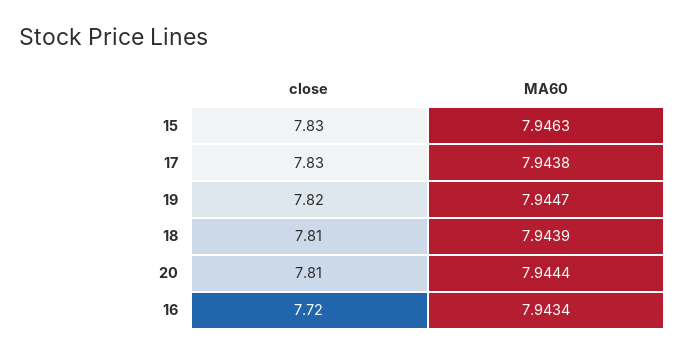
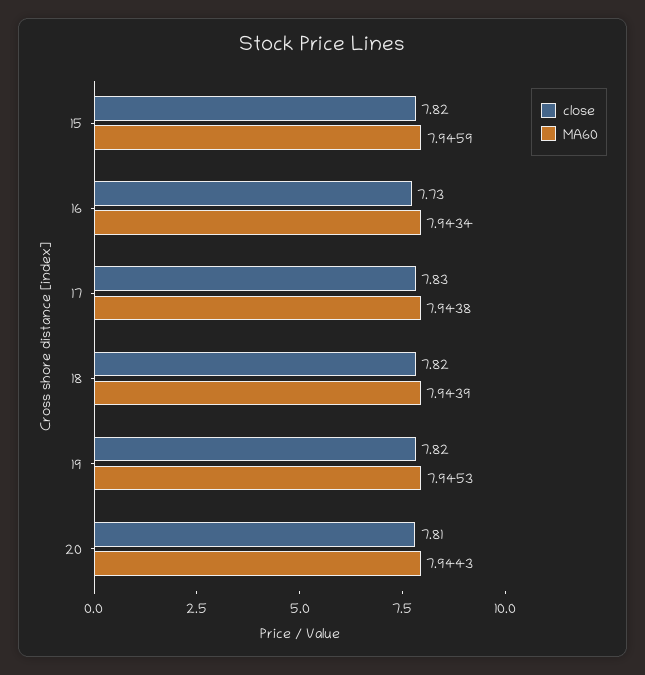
close, 15: 7.83 -> 7.82
MA60, 15: 7.9463 -> 7.9459
MA60, 19: 7.9447 -> 7.9453
close, 18: 7.81 -> 7.82
MA60, 20: 7.9444 -> 7.9443
close, 16: 7.72 -> 7.73

